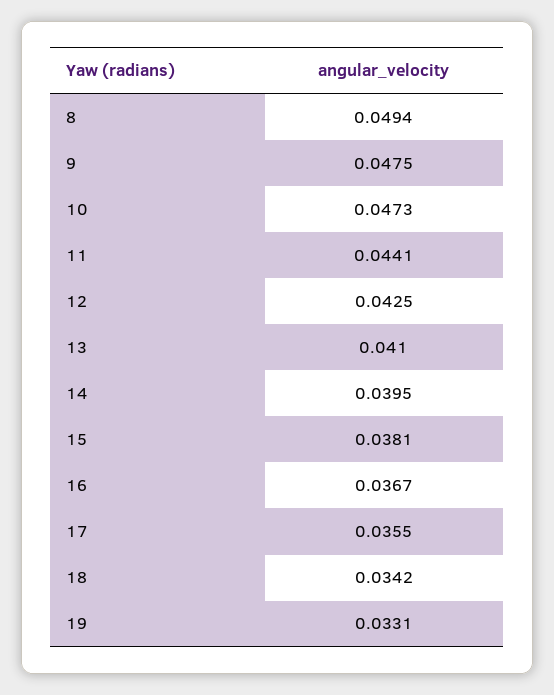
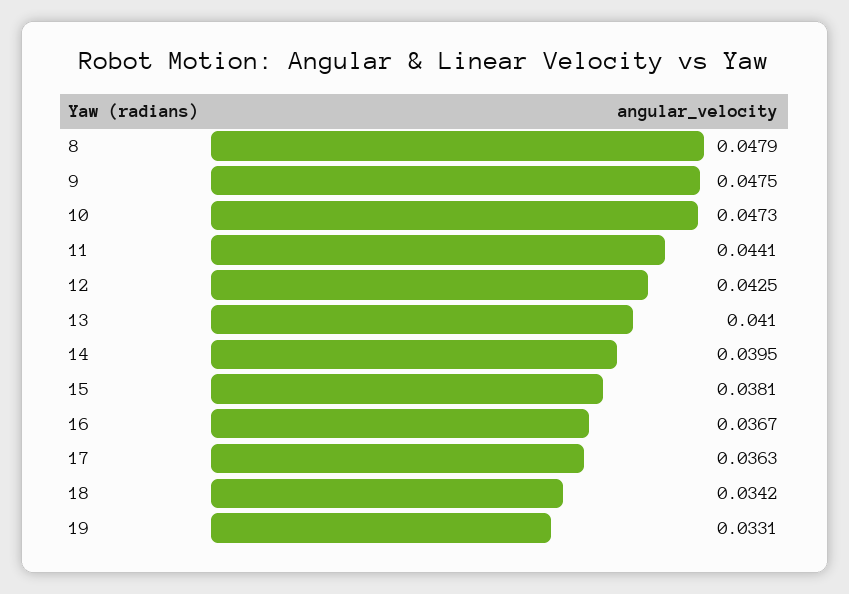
8: 0.0494 -> 0.0479
17: 0.0355 -> 0.0363

